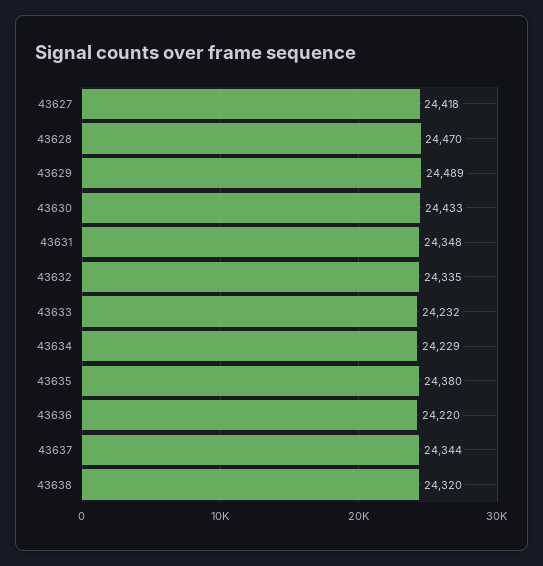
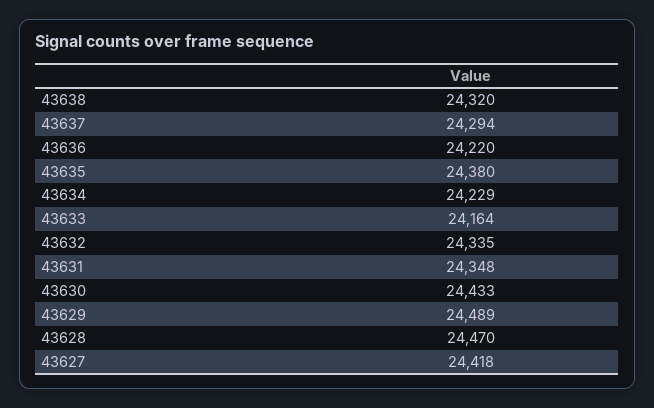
43633: 24232 -> 24164
43637: 24344 -> 24294

